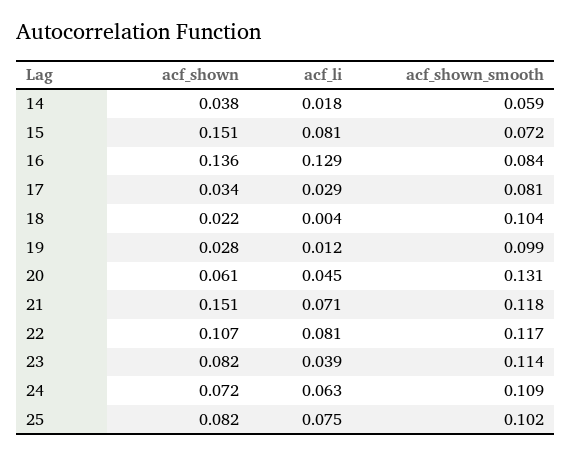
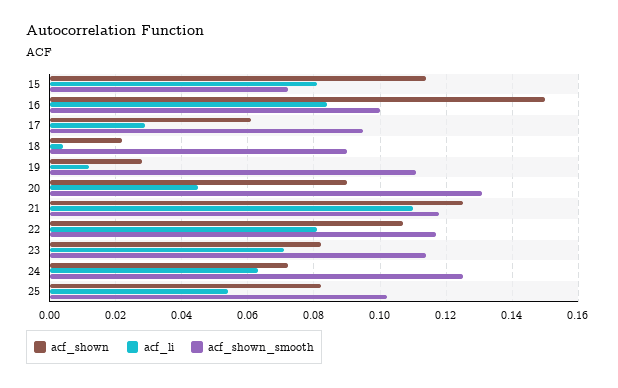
acf_shown, 14: 0.038 -> none
acf_li, 14: 0.018 -> none
acf_shown_smooth, 14: 0.059 -> none
acf_shown, 15: 0.151 -> 0.115
acf_shown, 16: 0.136 -> 0.15
acf_li, 16: 0.129 -> 0.085
acf_shown_smooth, 16: 0.084 -> 0.1
acf_shown, 17: 0.034 -> 0.06
acf_shown_smooth, 17: 0.081 -> 0.095
acf_shown_smooth, 18: 0.104 -> 0.09
acf_shown_smooth, 19: 0.099 -> 0.11
acf_shown, 20: 0.061 -> 0.09
acf_shown, 21: 0.151 -> 0.125
acf_li, 21: 0.071 -> 0.11
acf_li, 23: 0.039 -> 0.07
acf_shown_smooth, 24: 0.109 -> 0.125
acf_li, 25: 0.075 -> 0.055

